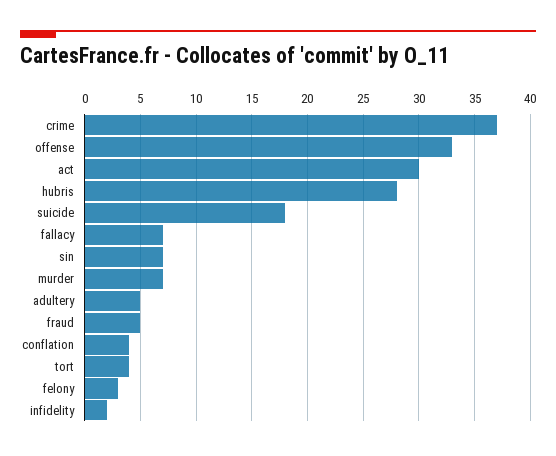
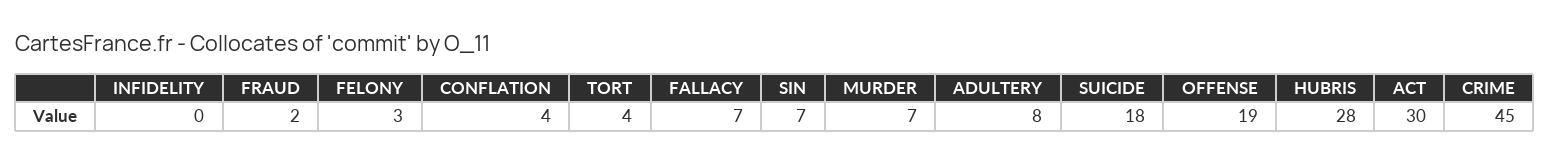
crime: 37 -> 45
offense: 33 -> 19
adultery: 5 -> 8
fraud: 5 -> 2
infidelity: 2 -> 0

